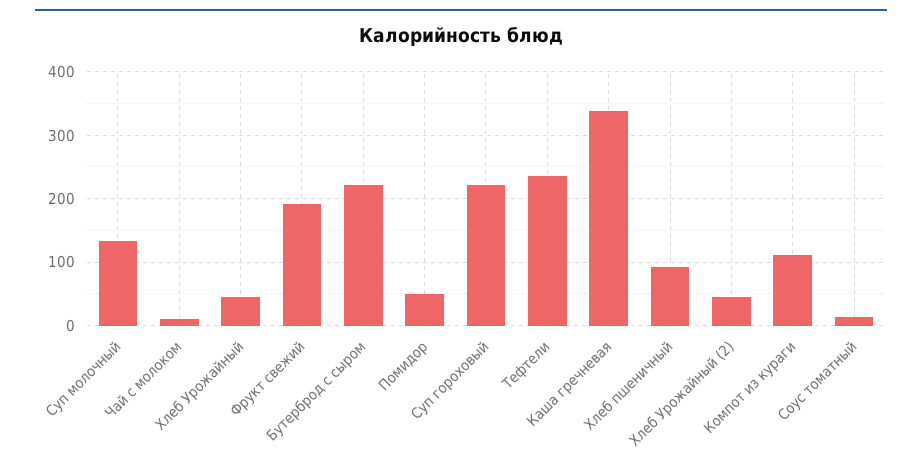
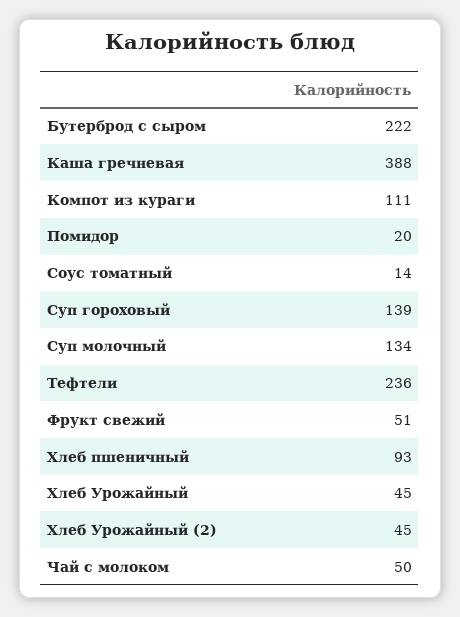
Чай с молоком: 10 -> 50
Фрукт свежий: 190 -> 51
Помидор: 50 -> 20
Суп гороховый: 220 -> 139
Каша гречневая: 340 -> 388

